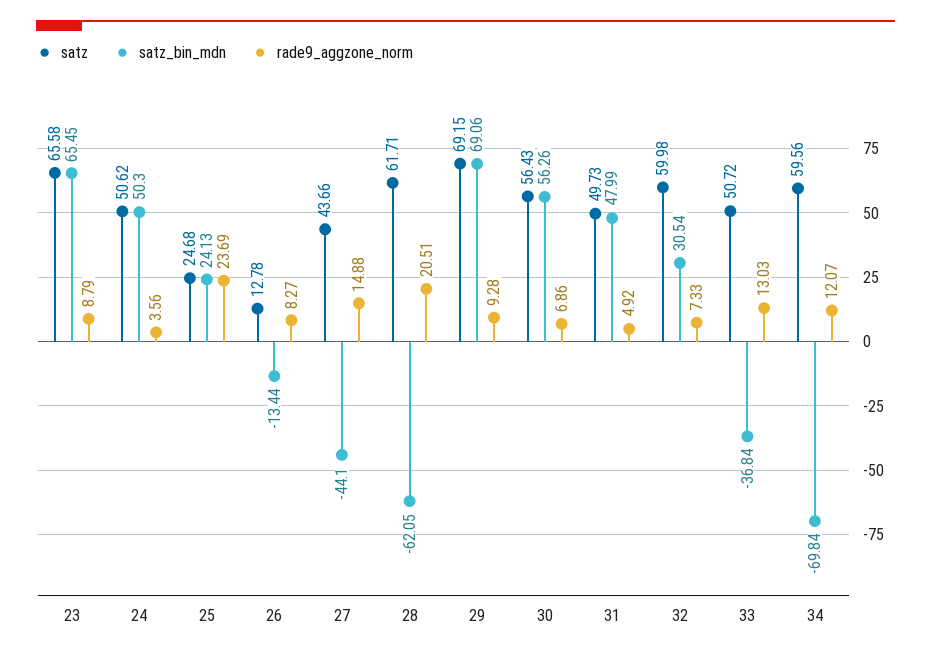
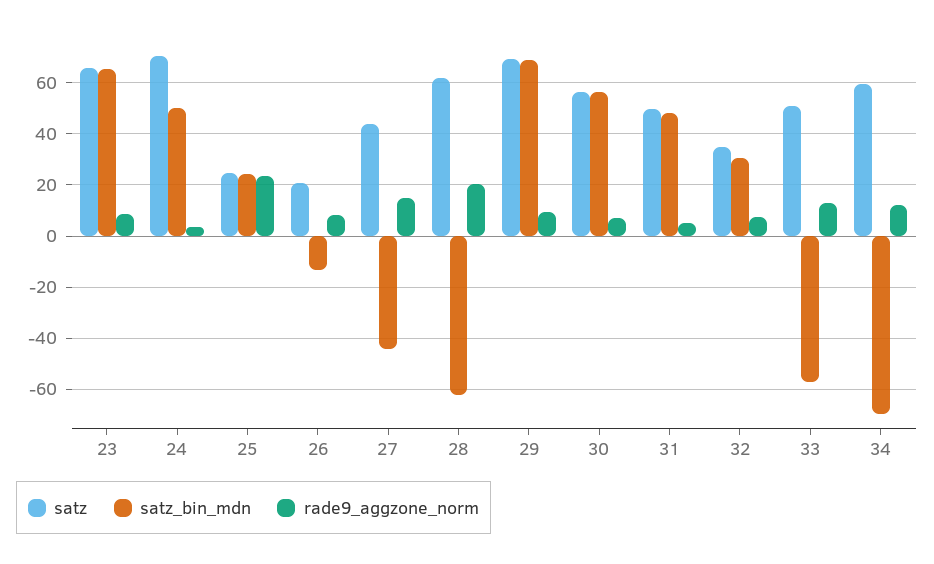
satz, 24: 50.62 -> 70
satz, 26: 12.78 -> 20
satz, 32: 59.98 -> 35
satz_bin_mdn, 33: -36.84 -> -57.5

